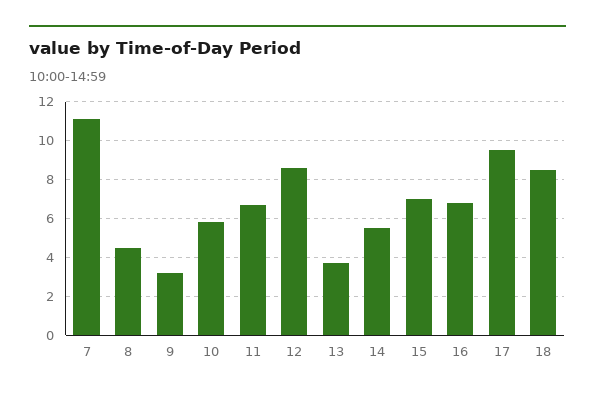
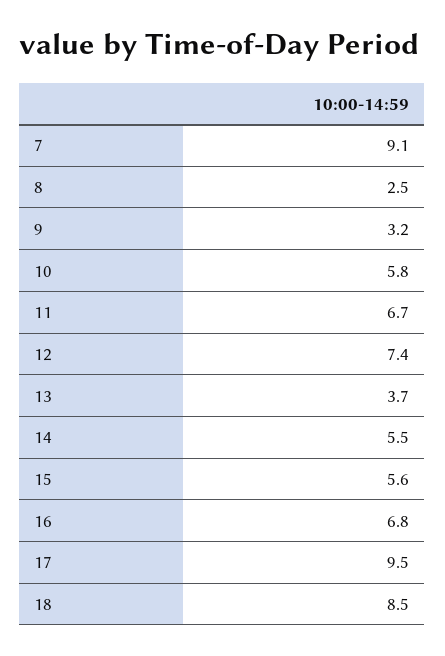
7: 11 -> 9.1
8: 4.5 -> 2.5
12: 8.5 -> 7.4
15: 7 -> 5.6

